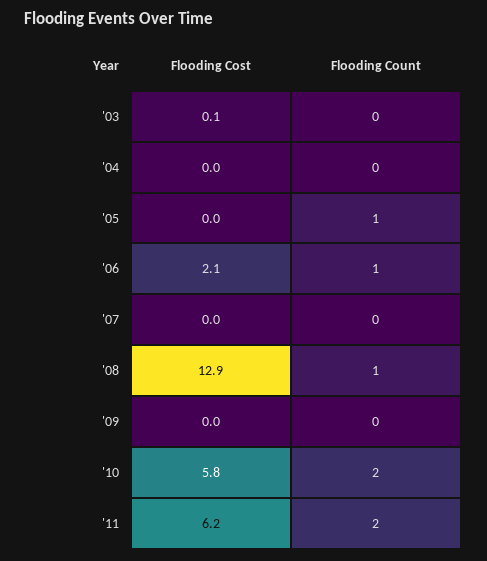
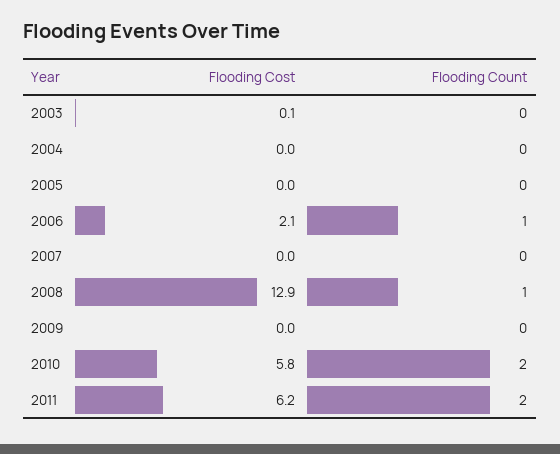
Flooding Count, '05: 1 -> 0

